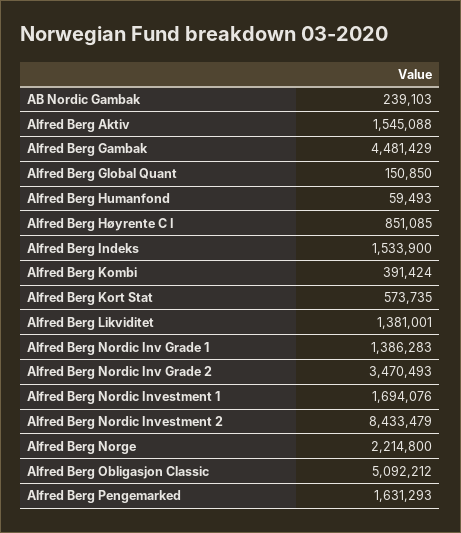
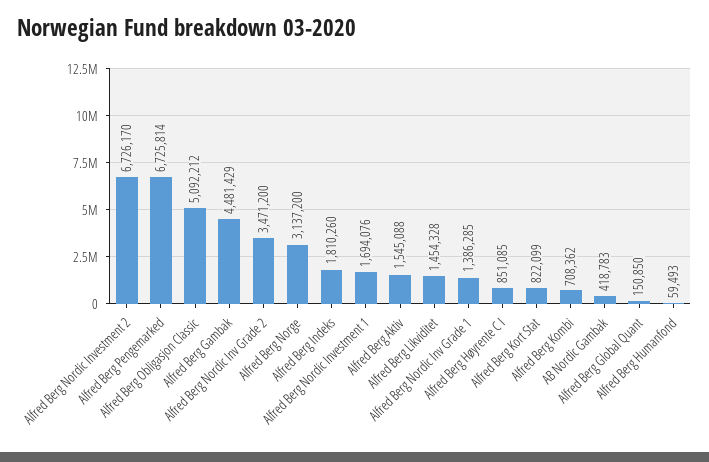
AB Nordic Gambak: 239103 -> 418783
Alfred Berg Indeks: 1533900 -> 1810260
Alfred Berg Kombi: 391424 -> 708362
Alfred Berg Kort Stat: 573735 -> 822099
Alfred Berg Likviditet: 1381001 -> 1454328
Alfred Berg Nordic Inv Grade 1: 1386283 -> 1386285
Alfred Berg Nordic Inv Grade 2: 3470493 -> 3471200
Alfred Berg Nordic Investment 2: 8433479 -> 6726170
Alfred Berg Norge: 2214800 -> 3137200
Alfred Berg Pengemarked: 1631293 -> 6725814

